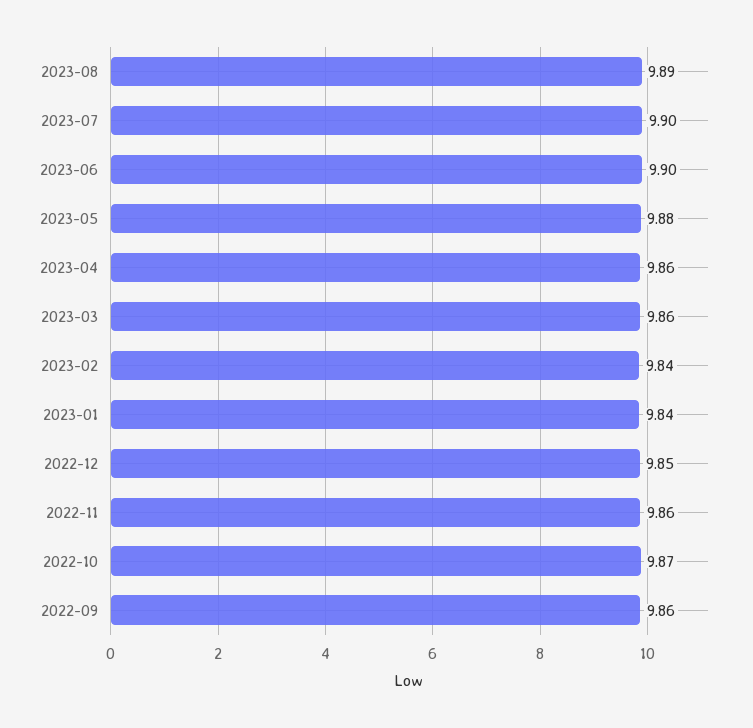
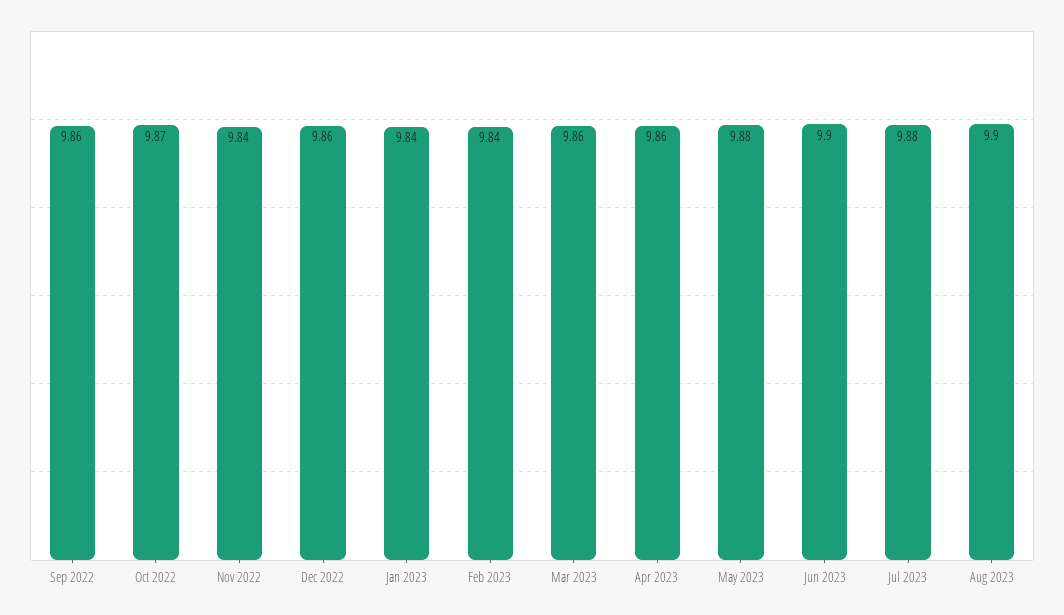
2023-08: 9.89 -> 9.9
2023-07: 9.9 -> 9.88
2022-12: 9.85 -> 9.86
2022-11: 9.86 -> 9.84

